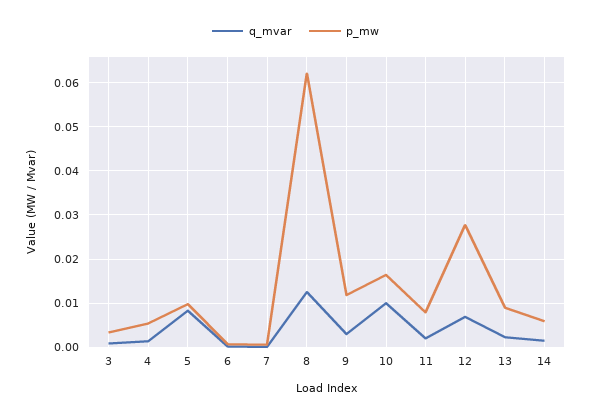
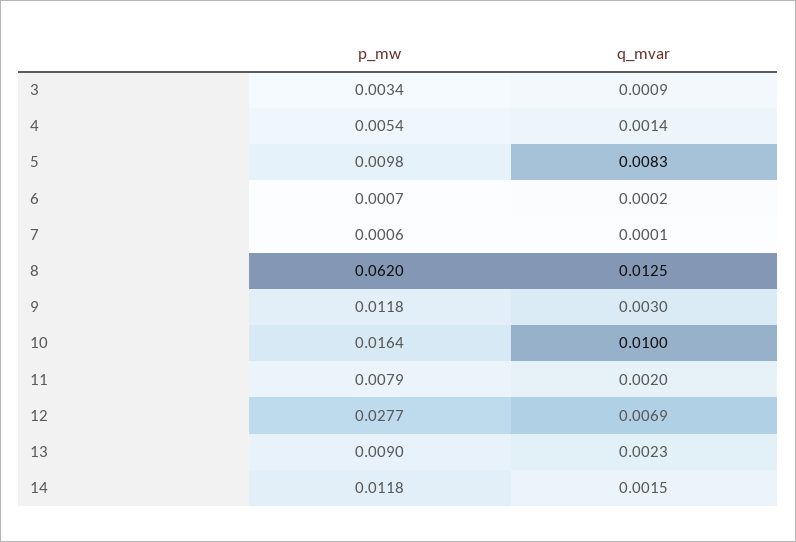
p_mw, 14: 0.006 -> 0.0118

